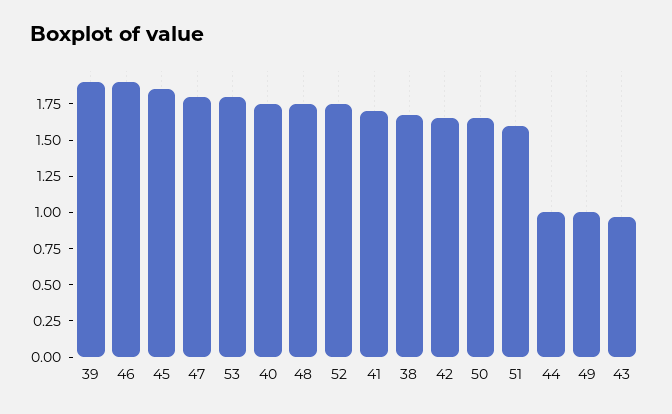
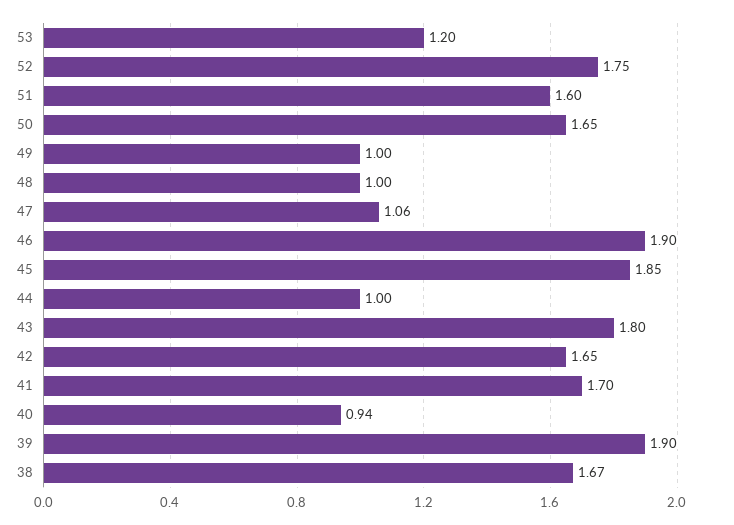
47: 1.75 -> 1.06
53: 1.75 -> 1.2
40: 1.75 -> 0.94
48: 1.75 -> 1
43: 1 -> 1.8

